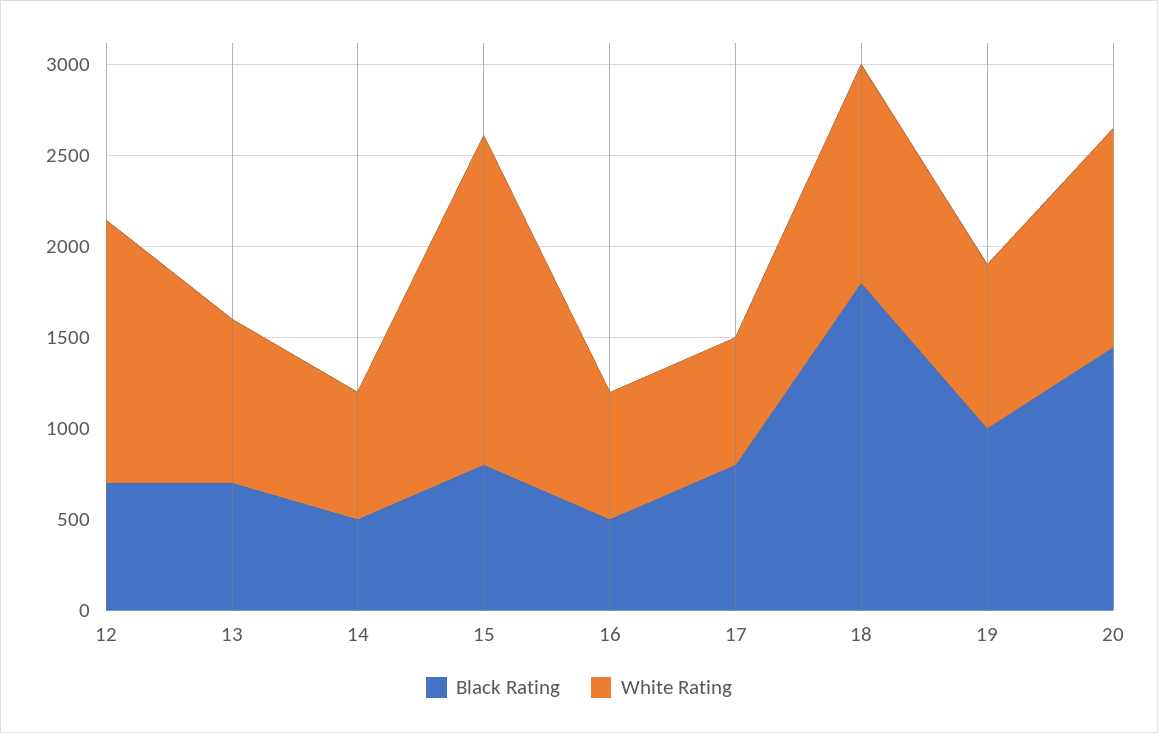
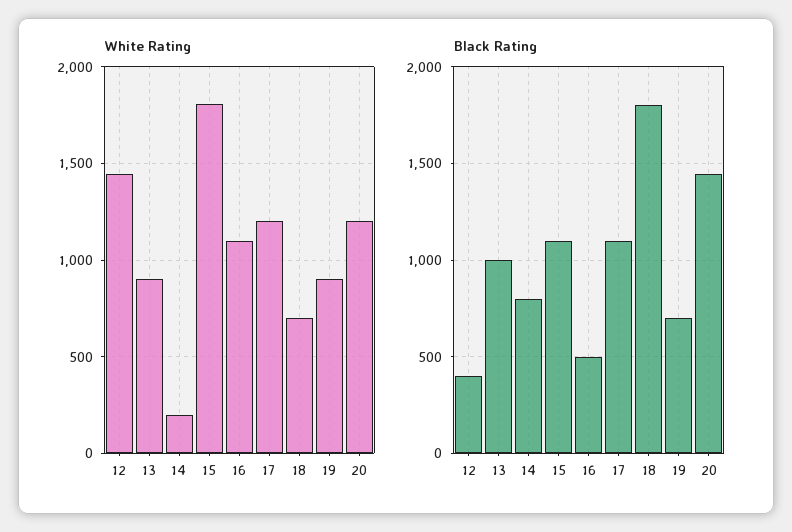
Black Rating, 12: 700 -> 400
Black Rating, 13: 700 -> 1000
Black Rating, 14: 500 -> 800
White Rating, 14: 700 -> 200
Black Rating, 15: 800 -> 1100
White Rating, 16: 700 -> 1100
Black Rating, 17: 800 -> 1100
White Rating, 17: 700 -> 1200
White Rating, 18: 1200 -> 700
Black Rating, 19: 1000 -> 700

